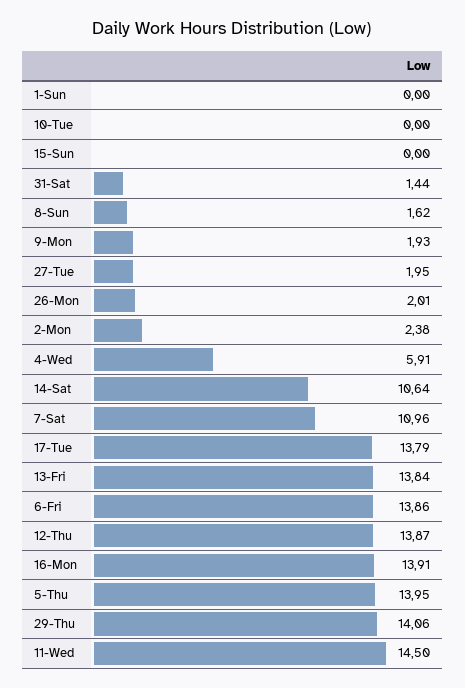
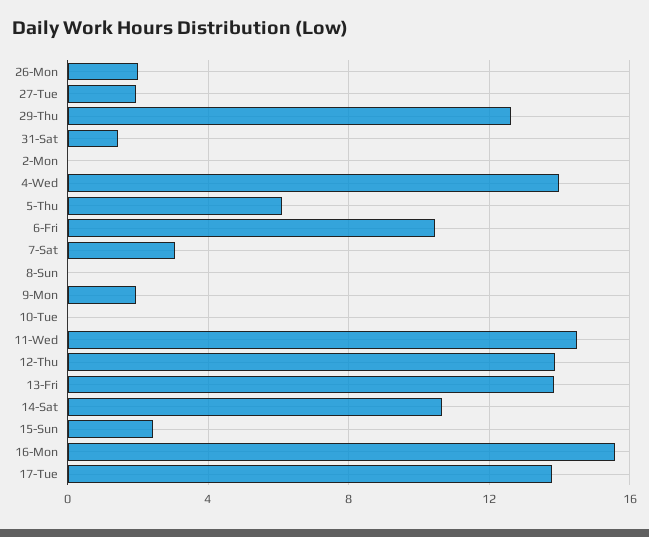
1-Sun: 0 -> none
15-Sun: 0 -> 2.5
8-Sun: 1.62 -> 0
2-Mon: 2.38 -> 0
4-Wed: 5.91 -> 14
7-Sat: 10.96 -> 3
6-Fri: 13.86 -> 10.5
16-Mon: 13.91 -> 15.5
5-Thu: 13.95 -> 6
29-Thu: 14.06 -> 12.5

